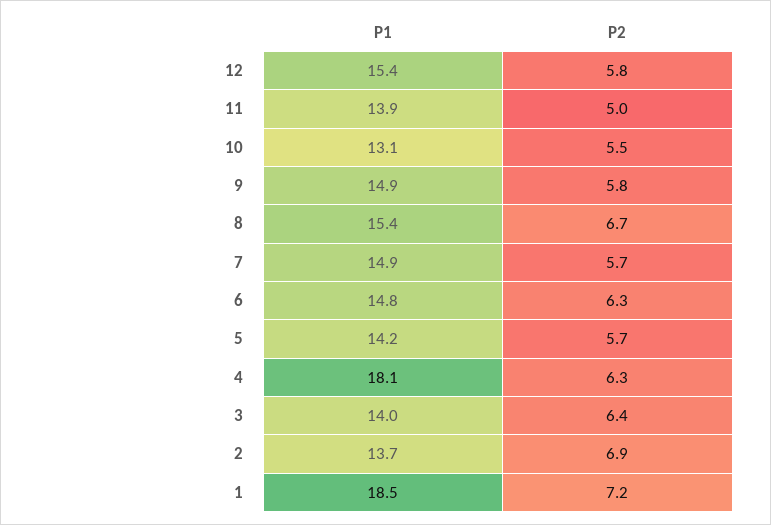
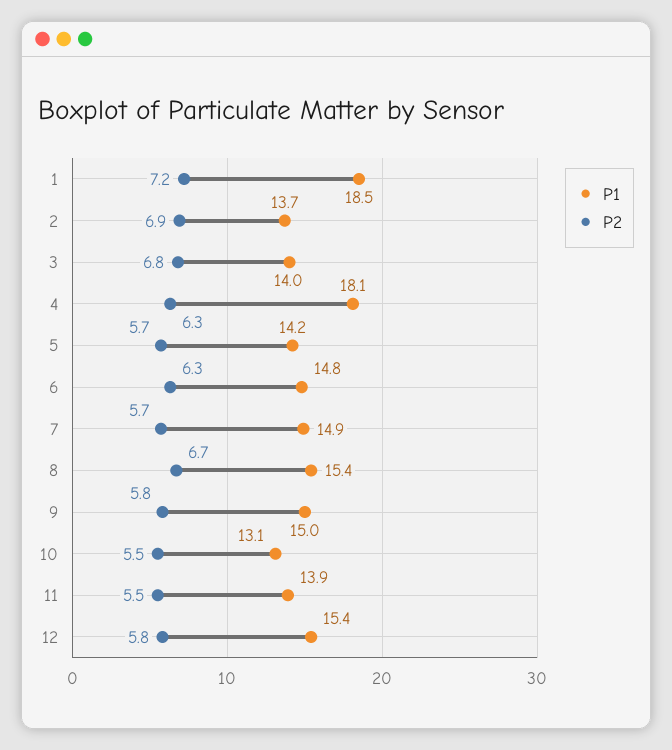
P2, 11: 5 -> 5.5
P1, 9: 14.9 -> 15
P2, 3: 6.4 -> 6.8

